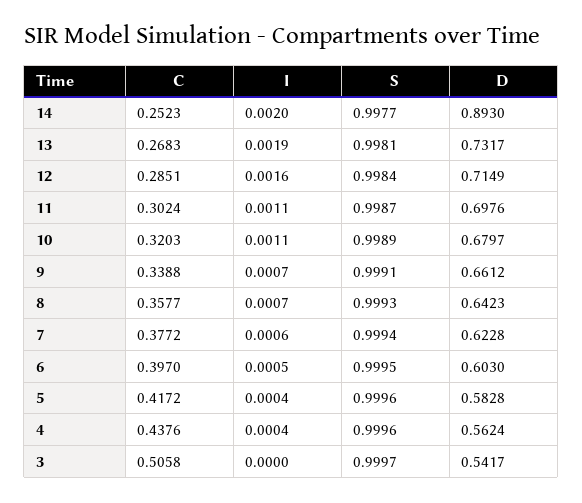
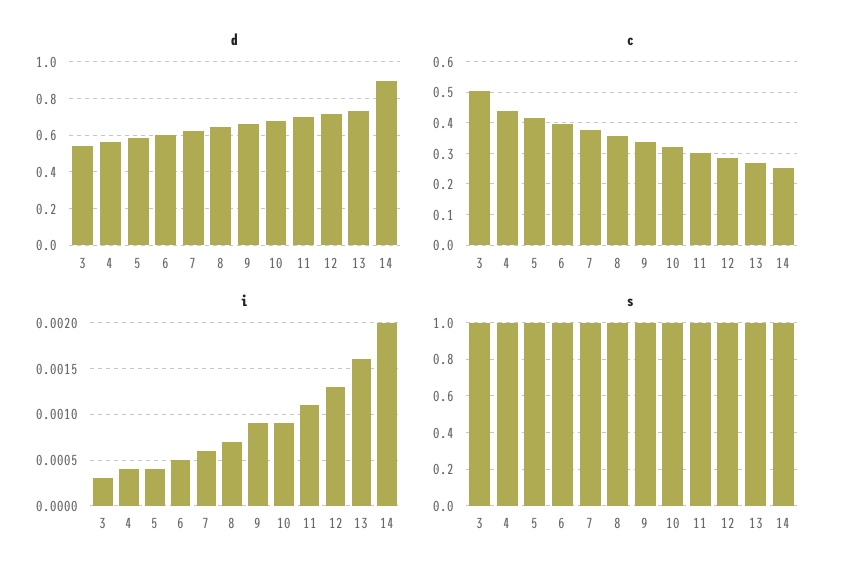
I, 13: 0.0019 -> 0.0016
I, 12: 0.0016 -> 0.0013
I, 10: 0.0011 -> 0.0009
I, 9: 0.0007 -> 0.0009
I, 3: 0 -> 0.0003

